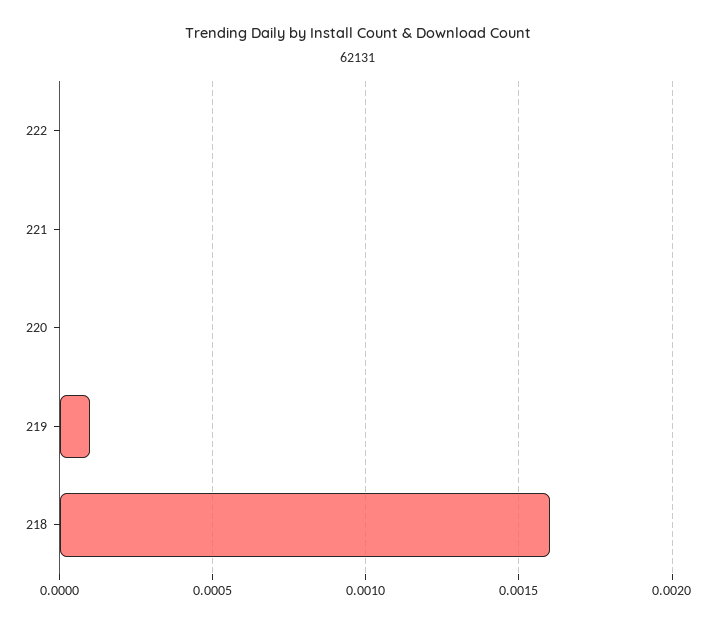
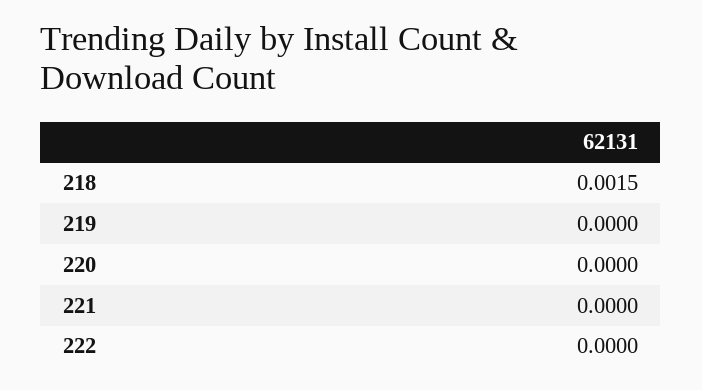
219: 0.0001 -> 0
218: 0.0016 -> 0.0015

